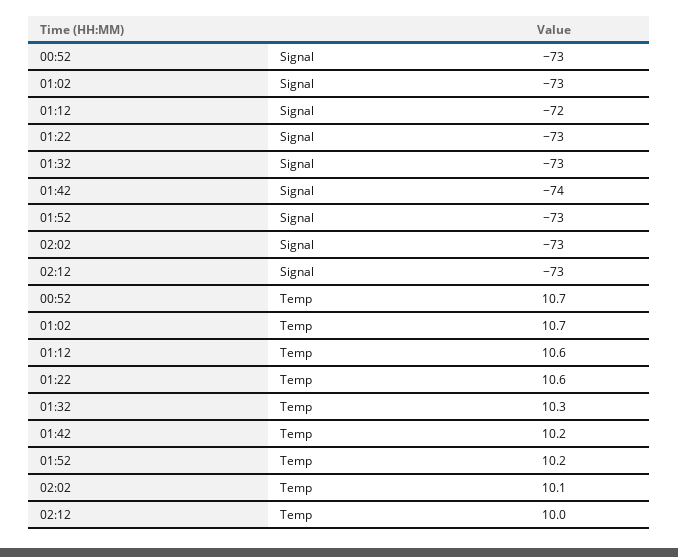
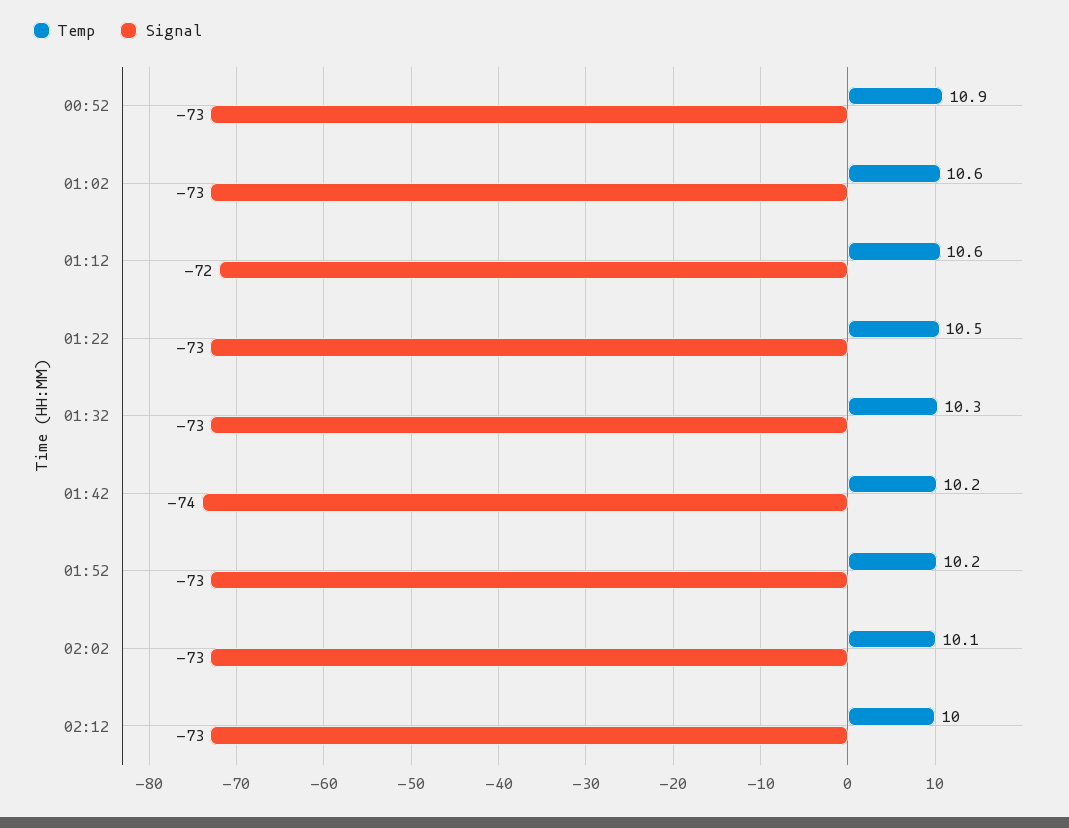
Temp, 00:52: 10.7 -> 10.9
Temp, 01:02: 10.7 -> 10.6
Temp, 01:22: 10.6 -> 10.5

